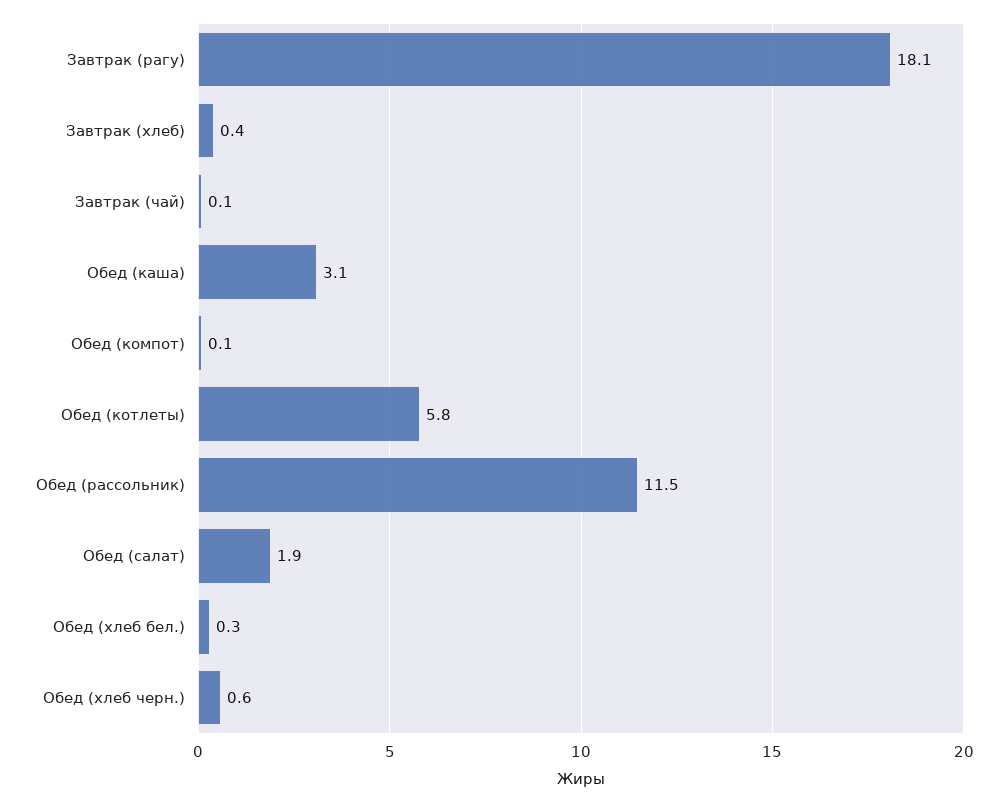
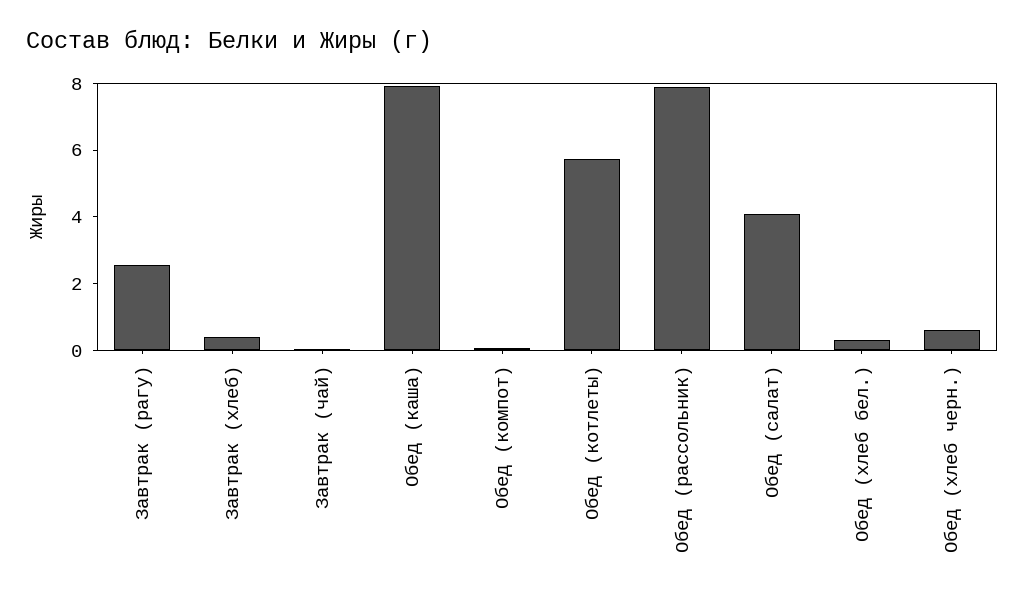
Завтрак (рагу): 18.1 -> 2.5
Обед (каша): 3.1 -> 8
Обед (рассольник): 11.5 -> 8
Обед (салат): 1.9 -> 4

